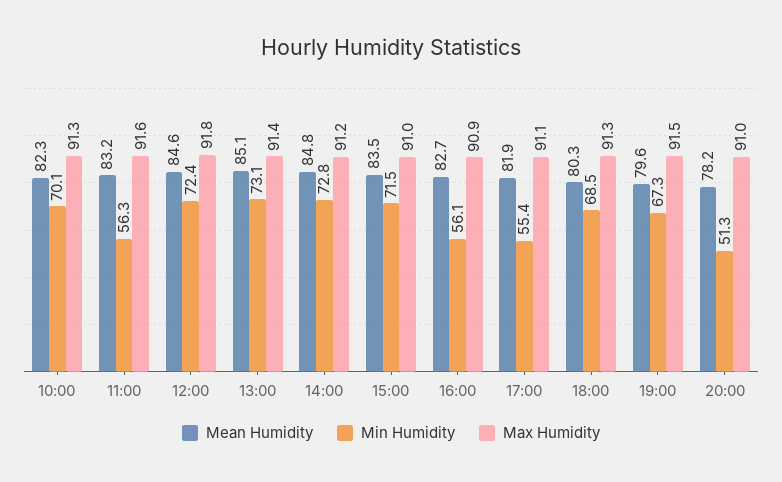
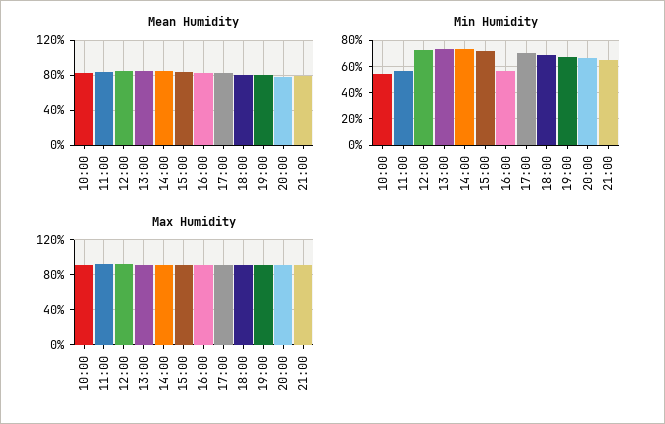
Min Humidity, 10:00: 70.1 -> 55
Min Humidity, 17:00: 55.4 -> 70
Min Humidity, 20:00: 51.3 -> 65
Mean Humidity, 21:00: none -> 80
Min Humidity, 21:00: none -> 65
Max Humidity, 21:00: none -> 90

